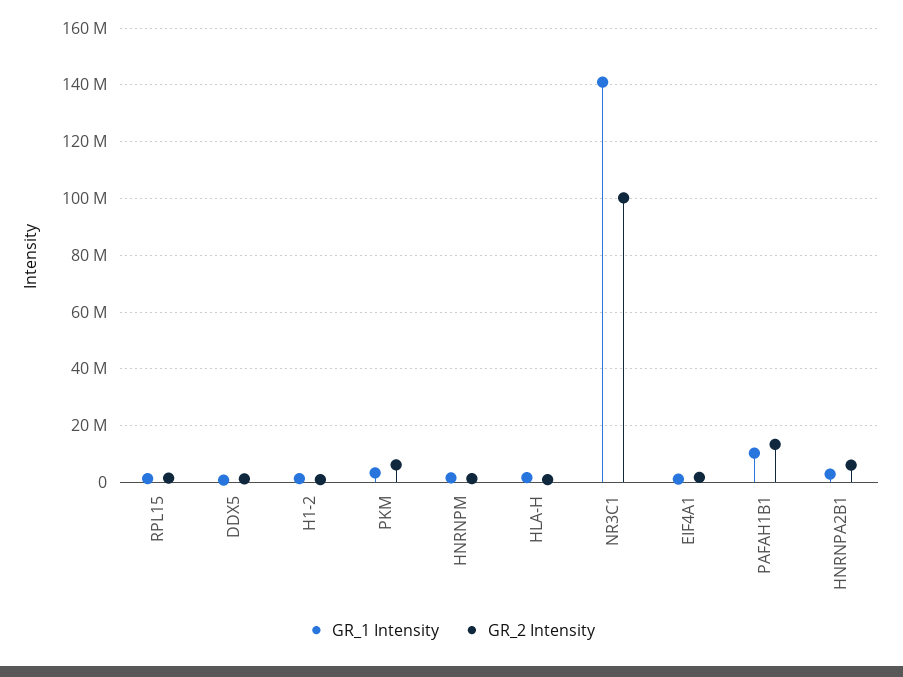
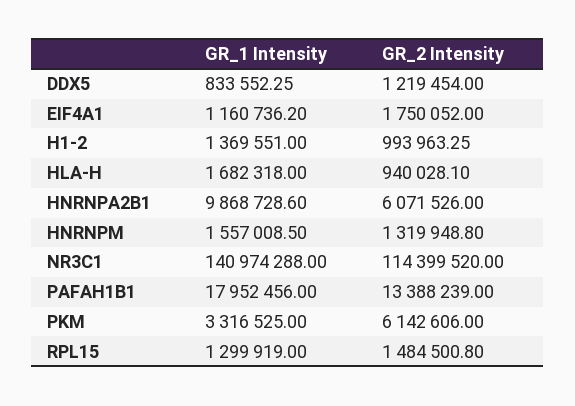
GR_2 Intensity, NR3C1: 100000000 -> 114399520
GR_1 Intensity, PAFAH1B1: 10000000 -> 17952456
GR_1 Intensity, HNRNPA2B1: 2500000 -> 9868728.6

